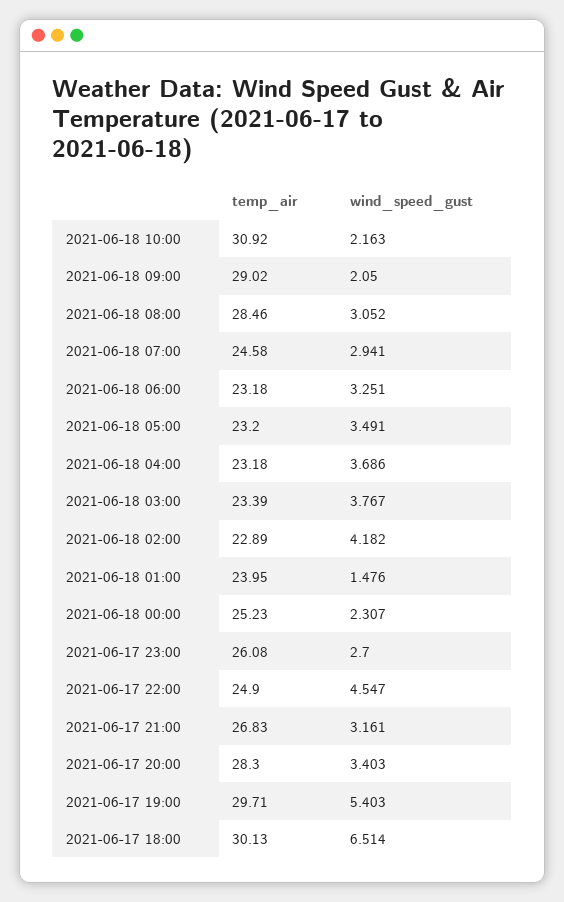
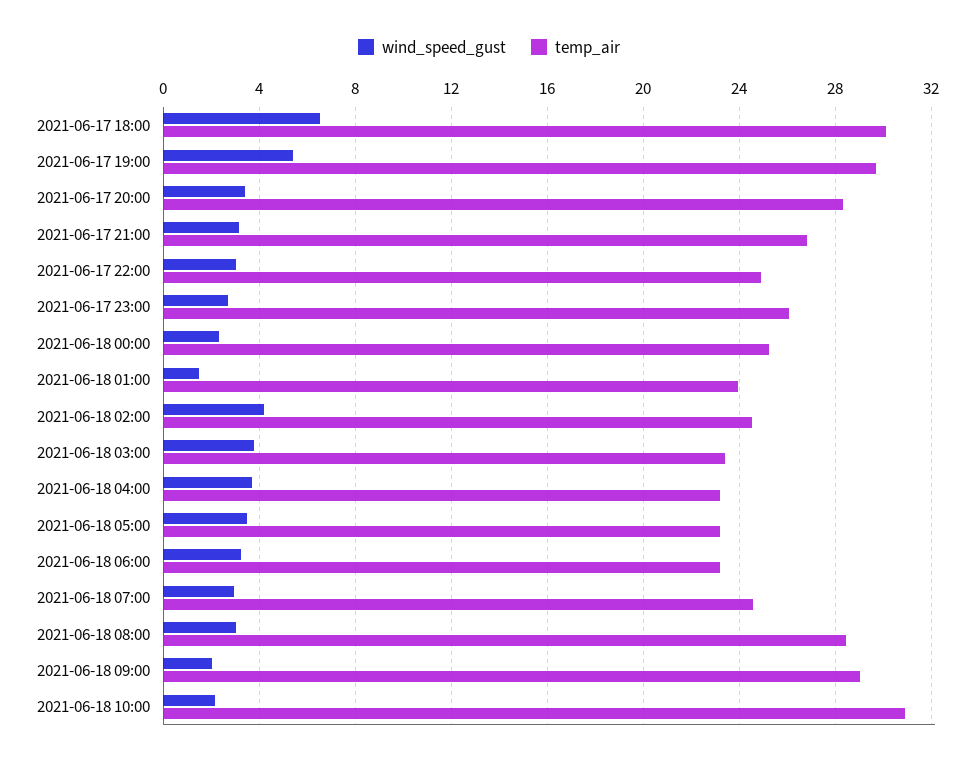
temp_air, 2021-06-18 02:00: 22.89 -> 24.5
wind_speed_gust, 2021-06-17 22:00: 4.547 -> 3

